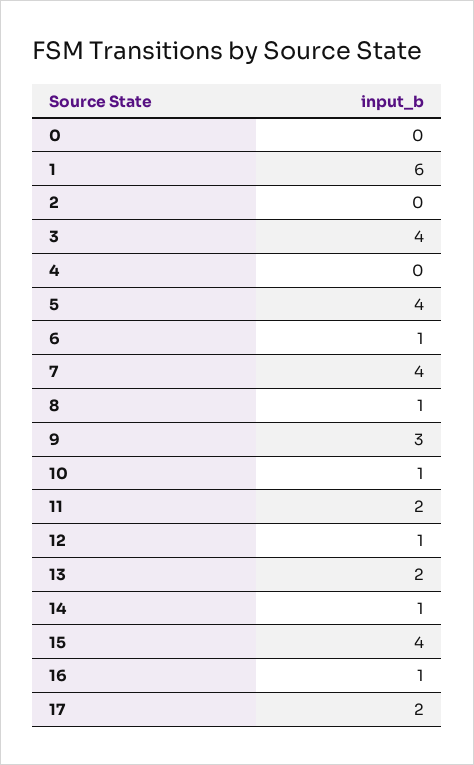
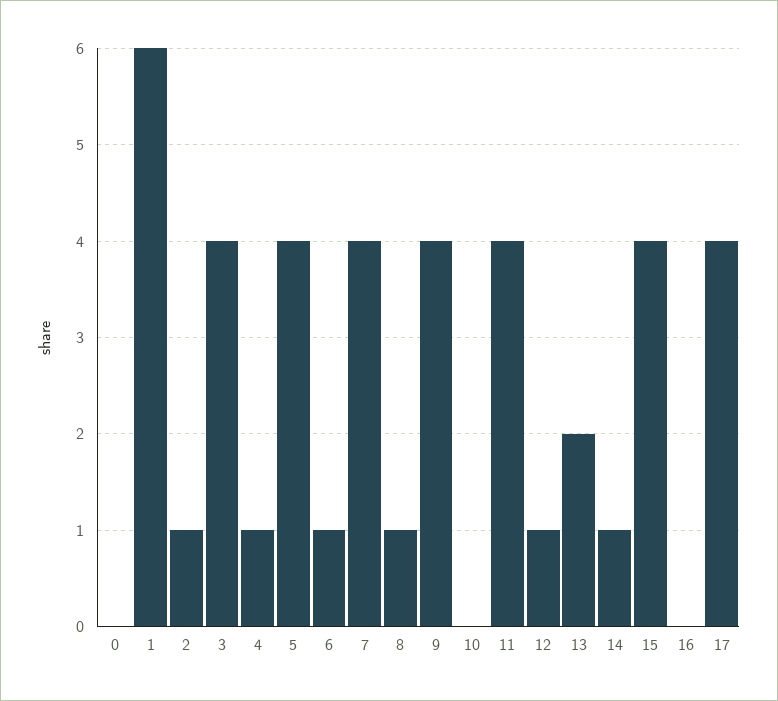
2: 0 -> 1
4: 0 -> 1
9: 3 -> 4
10: 1 -> 0
11: 2 -> 4
16: 1 -> 0
17: 2 -> 4

